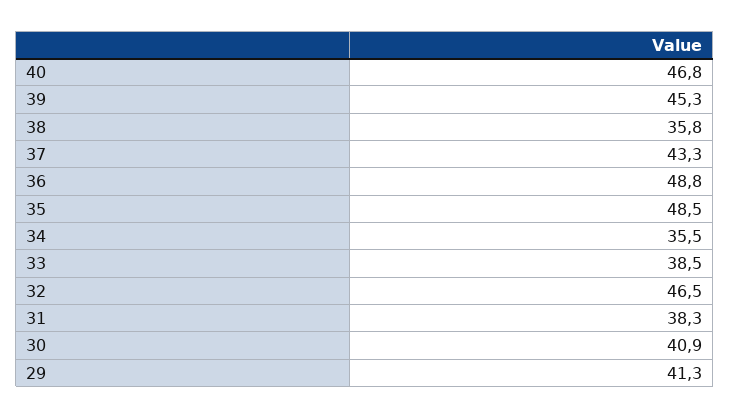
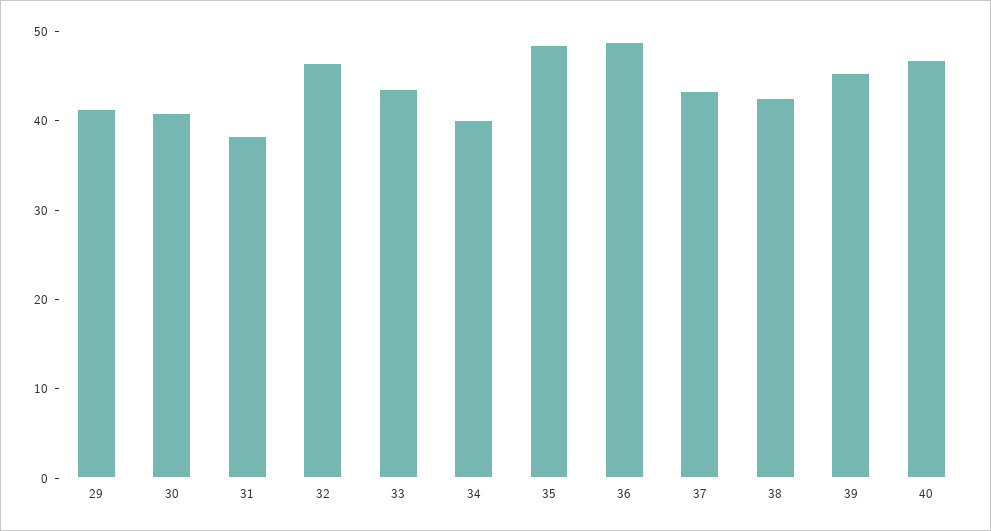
38: 35.8 -> 42
34: 35.5 -> 40
33: 38.5 -> 44

